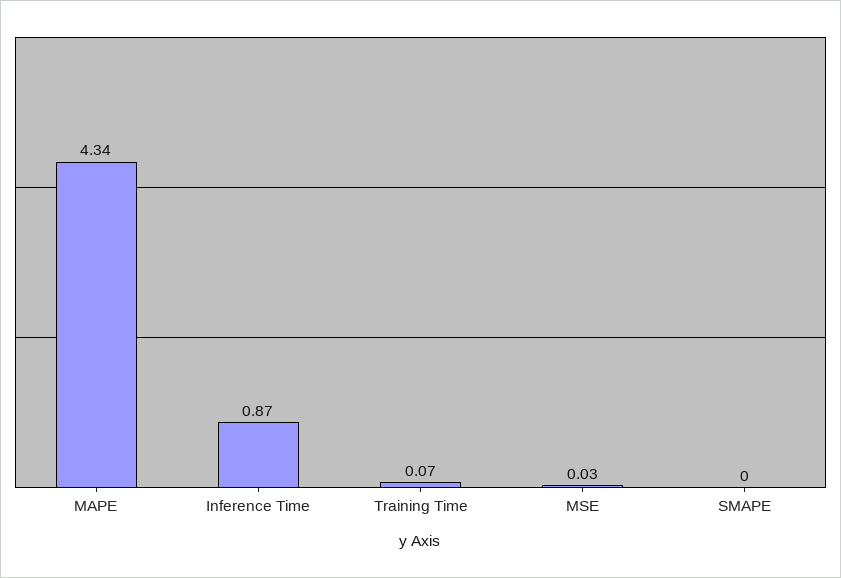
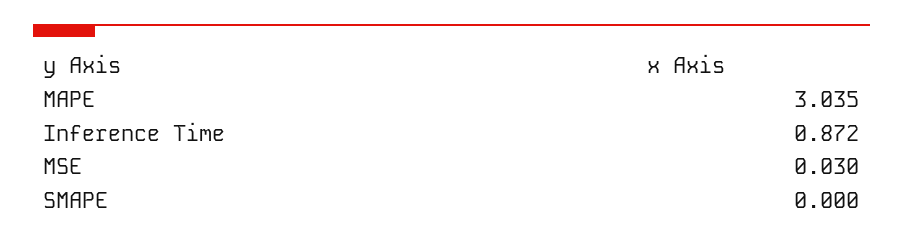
MAPE: 4.34 -> 3.035
Training Time: 0.07 -> none

